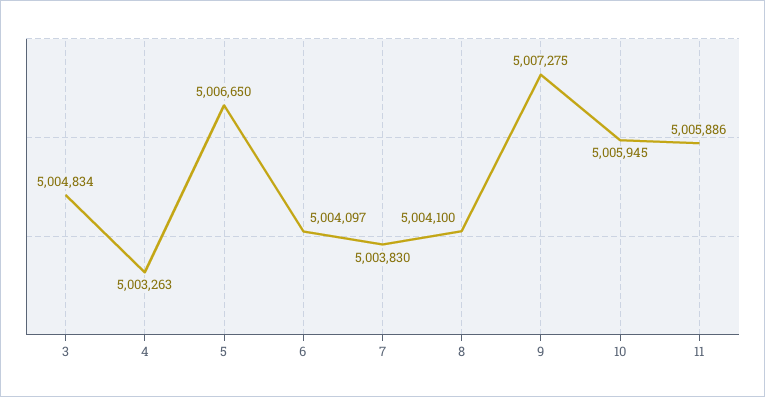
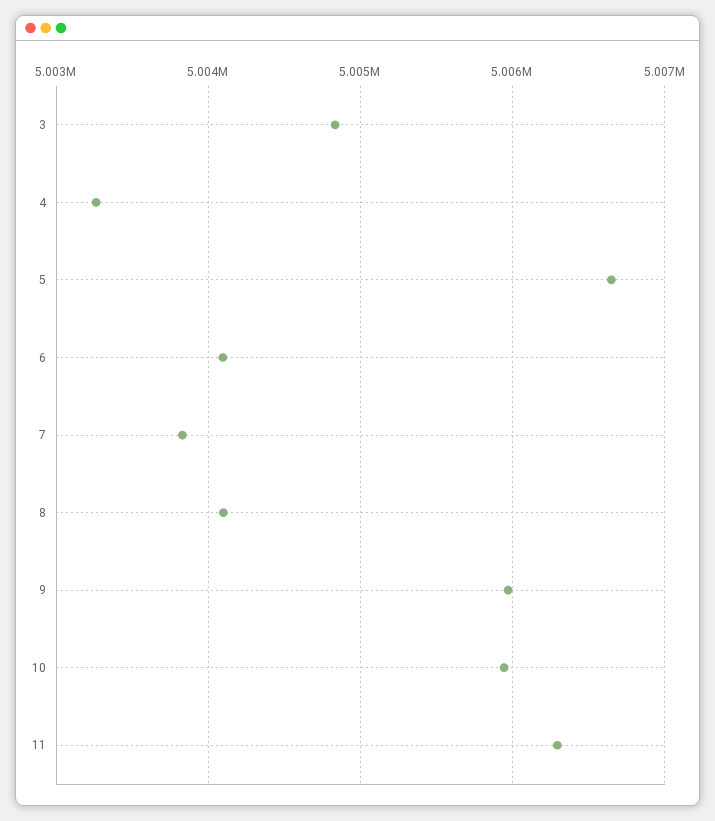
9: 5007275 -> 5006000
11: 5005886 -> 5006300

